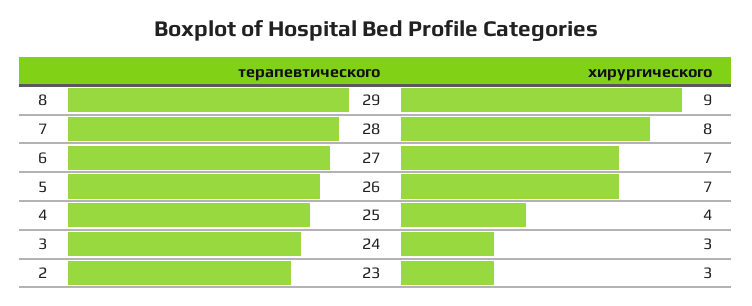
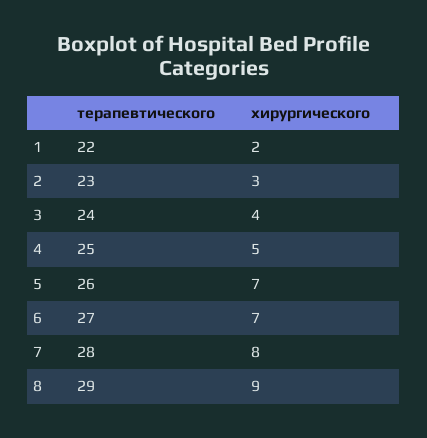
хирургического, 4: 4 -> 5
хирургического, 3: 3 -> 4
терапевтического, 1: none -> 22
хирургического, 1: none -> 2

